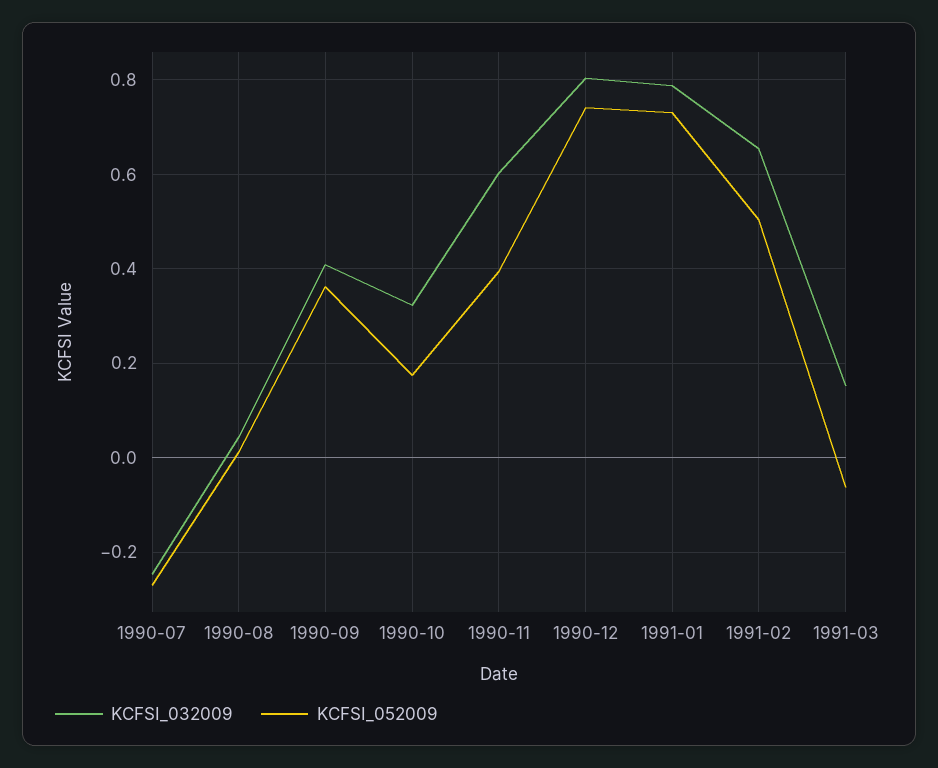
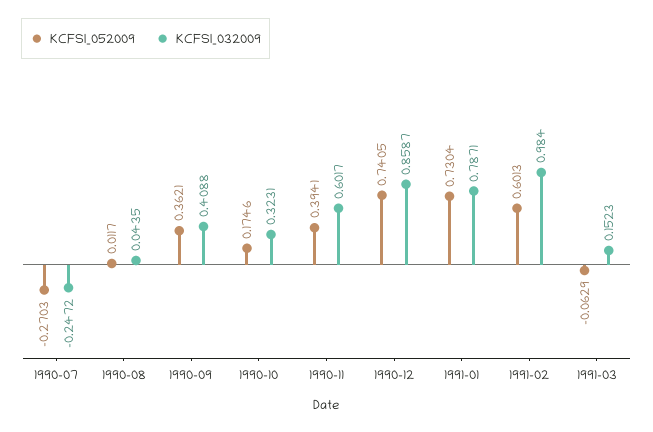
KCFSI_032009, 1990-12: 0.8 -> 0.8587
KCFSI_032009, 1991-02: 0.66 -> 0.984
KCFSI_052009, 1991-02: 0.5 -> 0.6013

